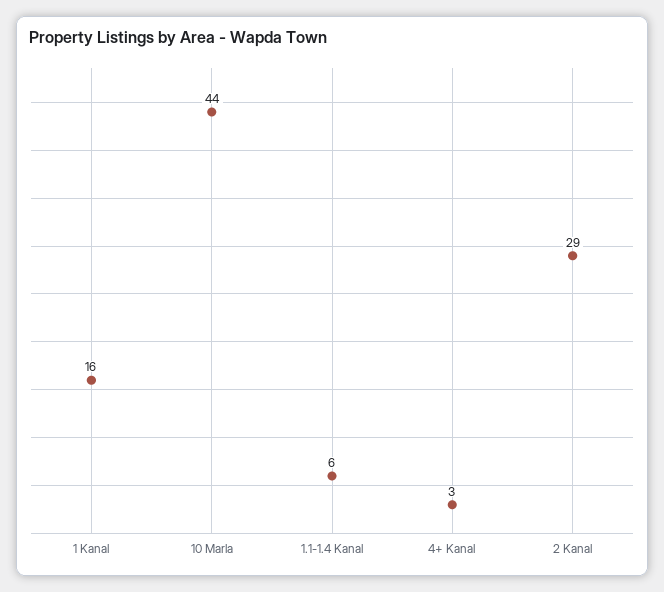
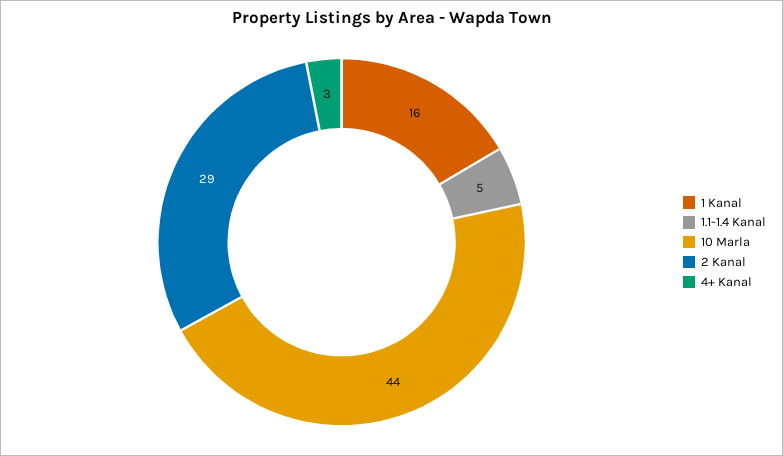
1.1-1.4 Kanal: 6 -> 5

